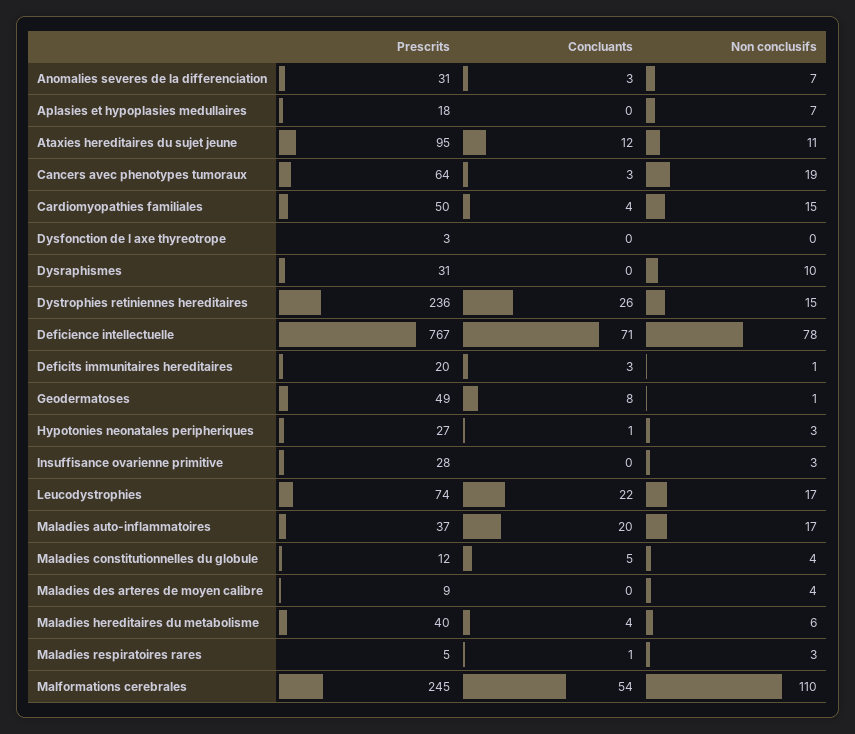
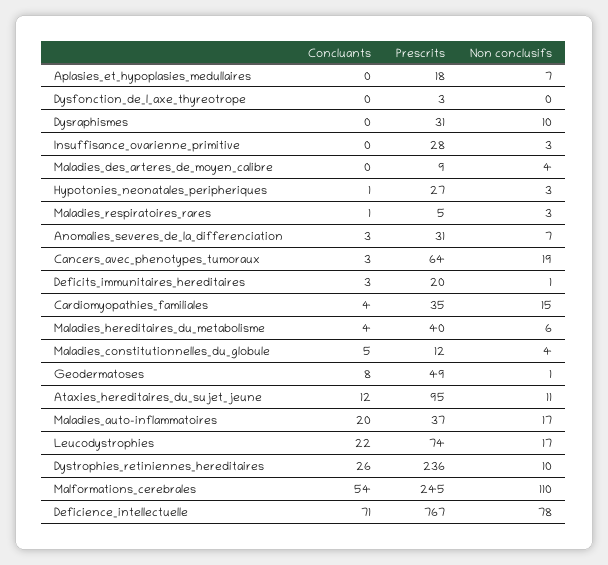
Prescrits, Cardiomyopathies familiales: 50 -> 35
Non conclusifs, Dystrophies retiniennes hereditaires: 15 -> 10

